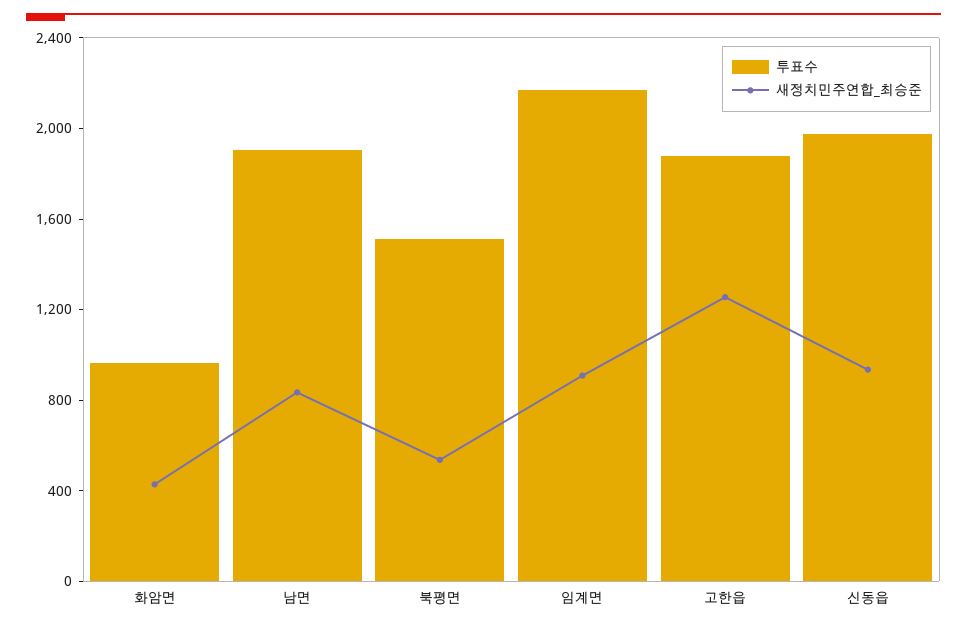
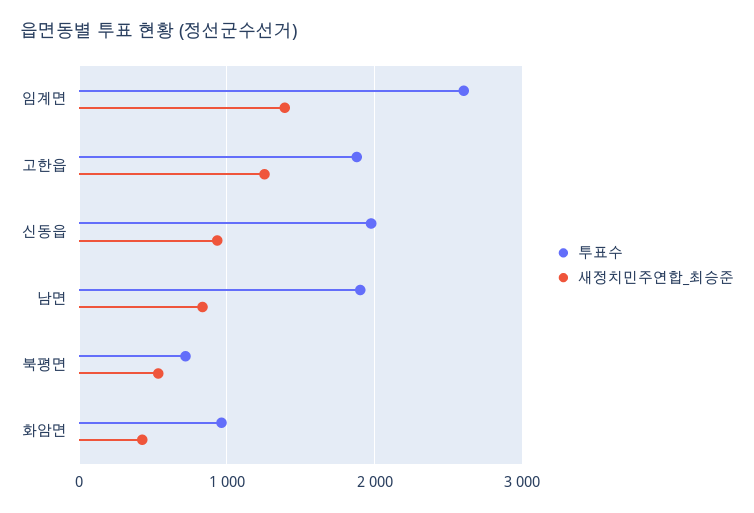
투표수, 북평면: 1500 -> 700
투표수, 임계면: 2200 -> 2600
새정치민주연합_최승준, 임계면: 900 -> 1400

